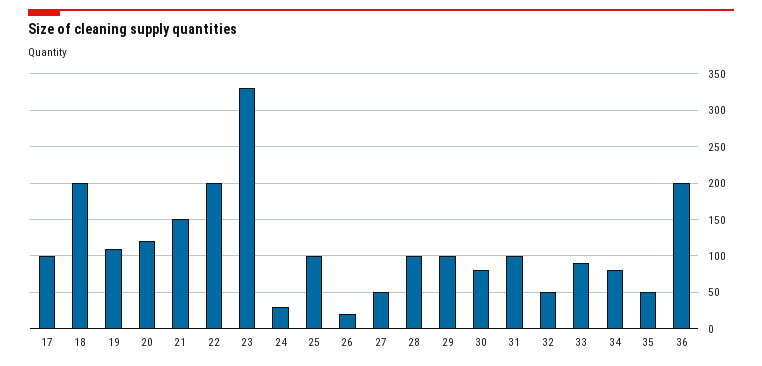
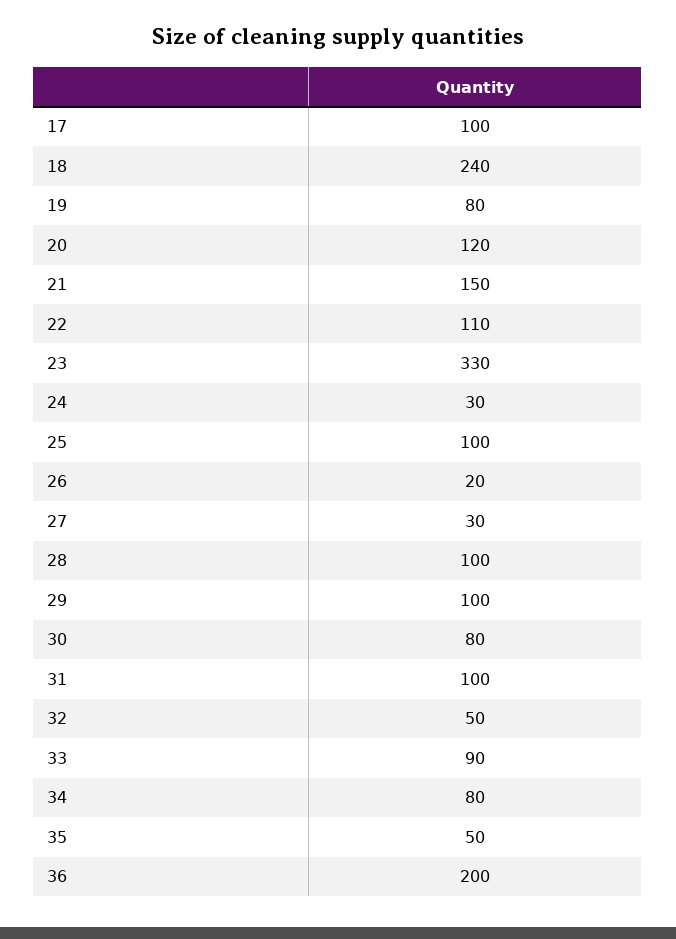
18: 200 -> 240
19: 110 -> 80
22: 200 -> 110
27: 50 -> 30

